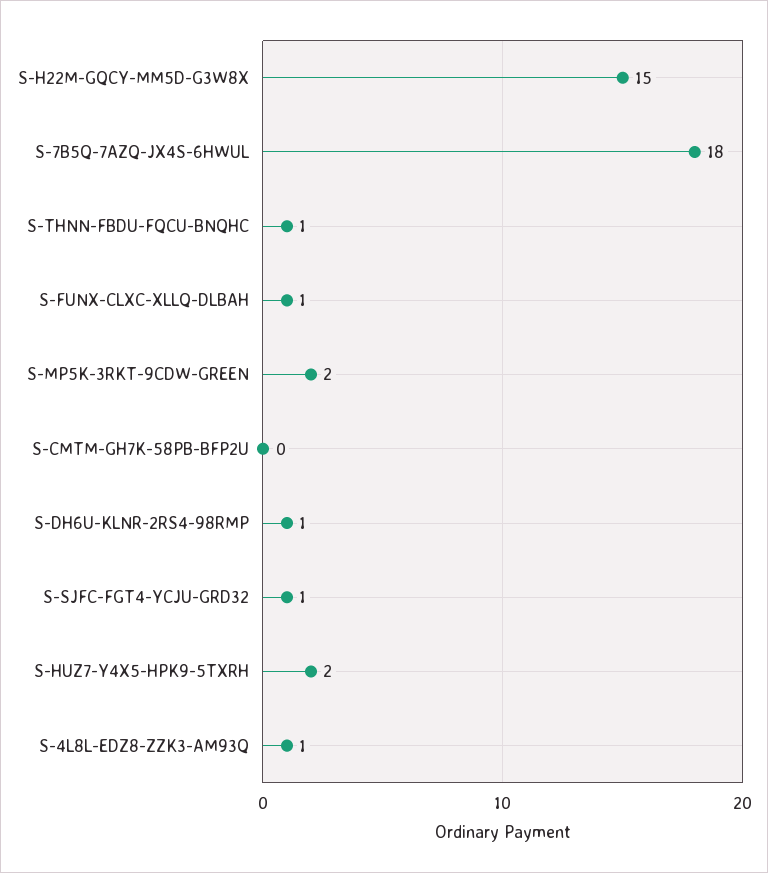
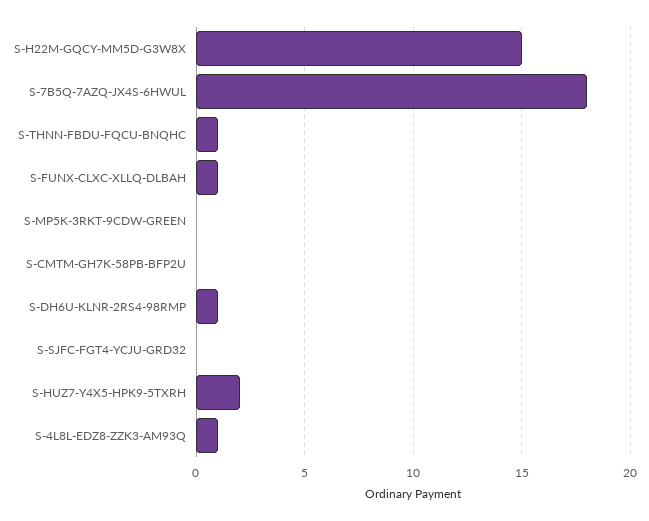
S-MP5K-3RKT-9CDW-GREEN: 2 -> 0
S-SJFC-FGT4-YCJU-GRD32: 1 -> 0

